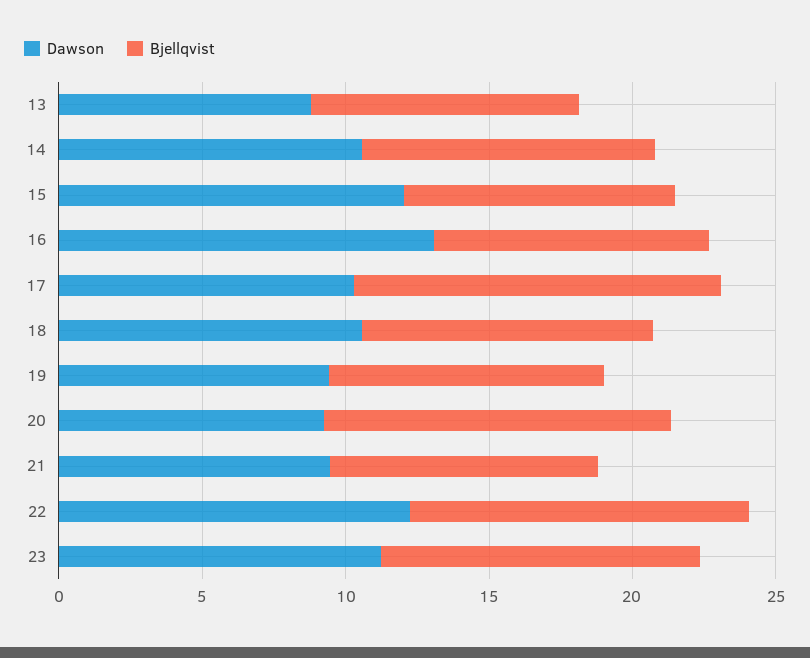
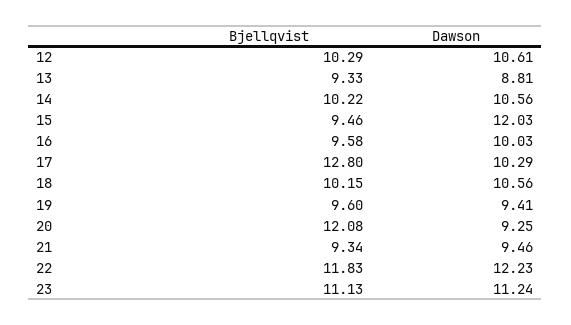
Dawson, 16: 13 -> 10.03
Bjellqvist, 12: none -> 10.29
Dawson, 12: none -> 10.61

